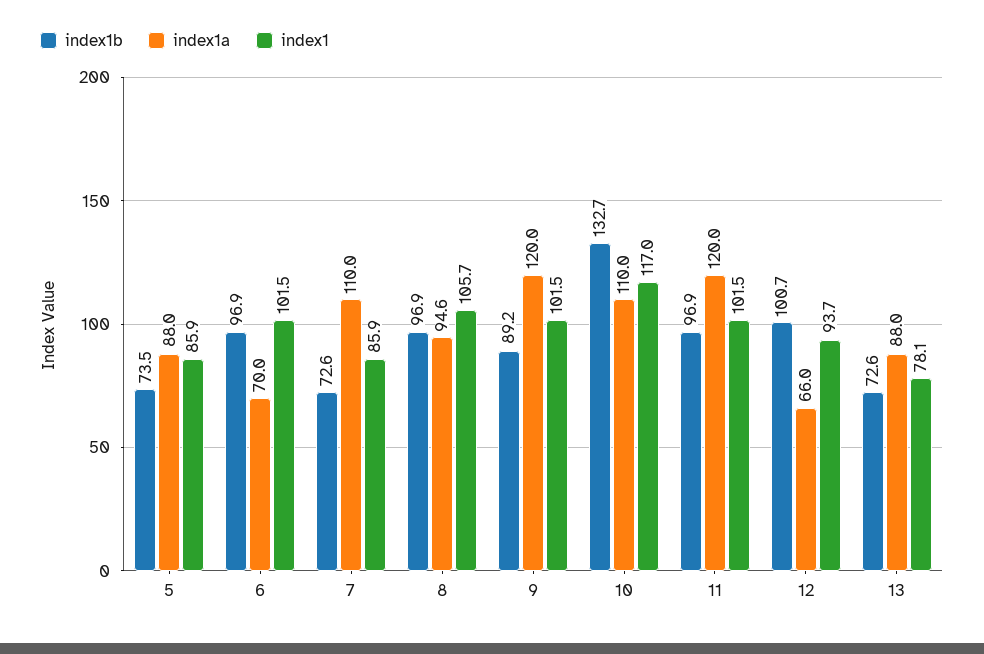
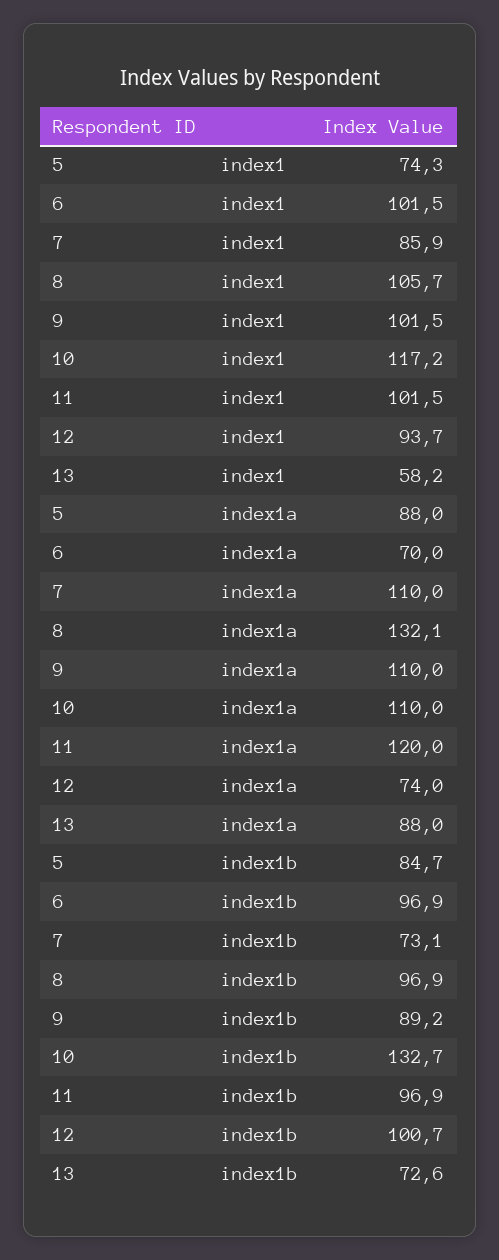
index1b, 5: 73.5 -> 84.7
index1, 5: 85.9 -> 74.3
index1b, 7: 72.6 -> 73.1
index1a, 8: 94.6 -> 132.1
index1a, 9: 120 -> 110
index1, 10: 117 -> 117.2
index1a, 12: 66 -> 74
index1, 13: 78.1 -> 58.2

